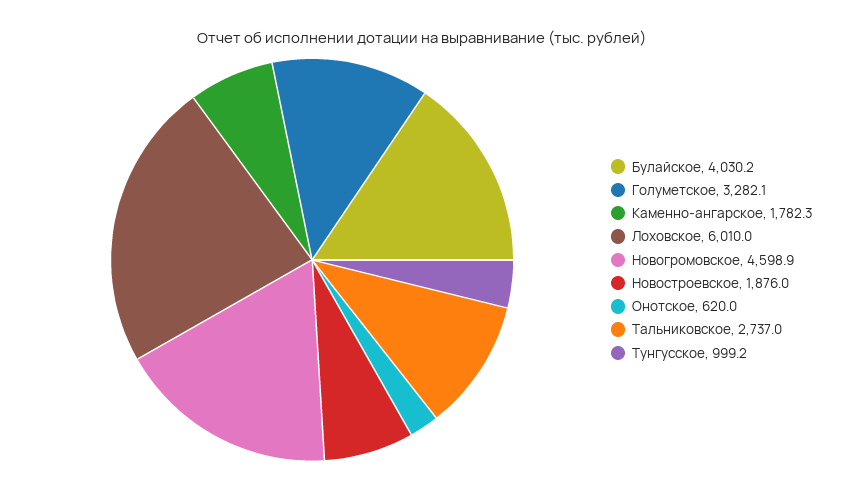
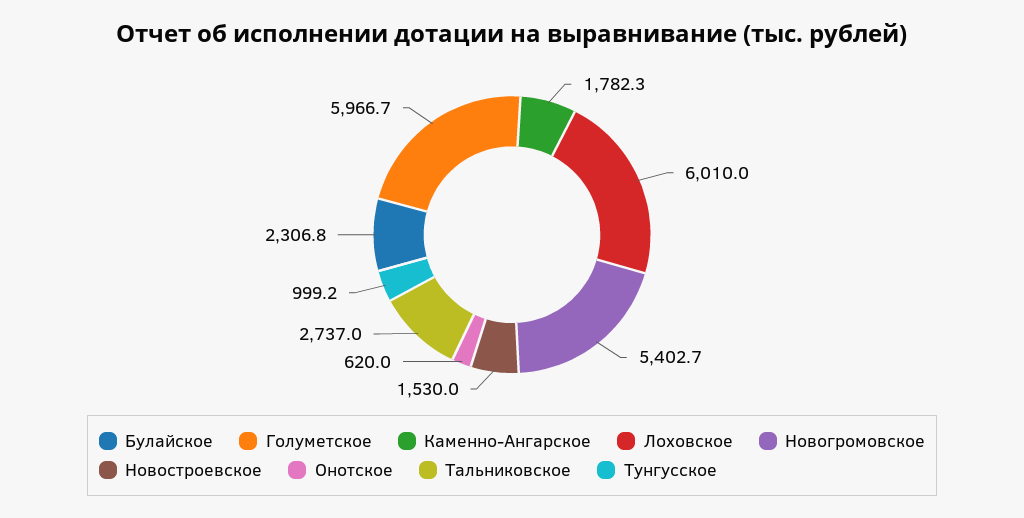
Булайское: 4030.2 -> 2306.8
Голуметское: 3282.1 -> 5966.7
Новогромовское: 4598.9 -> 5402.7
Новостроевское: 1876 -> 1530

